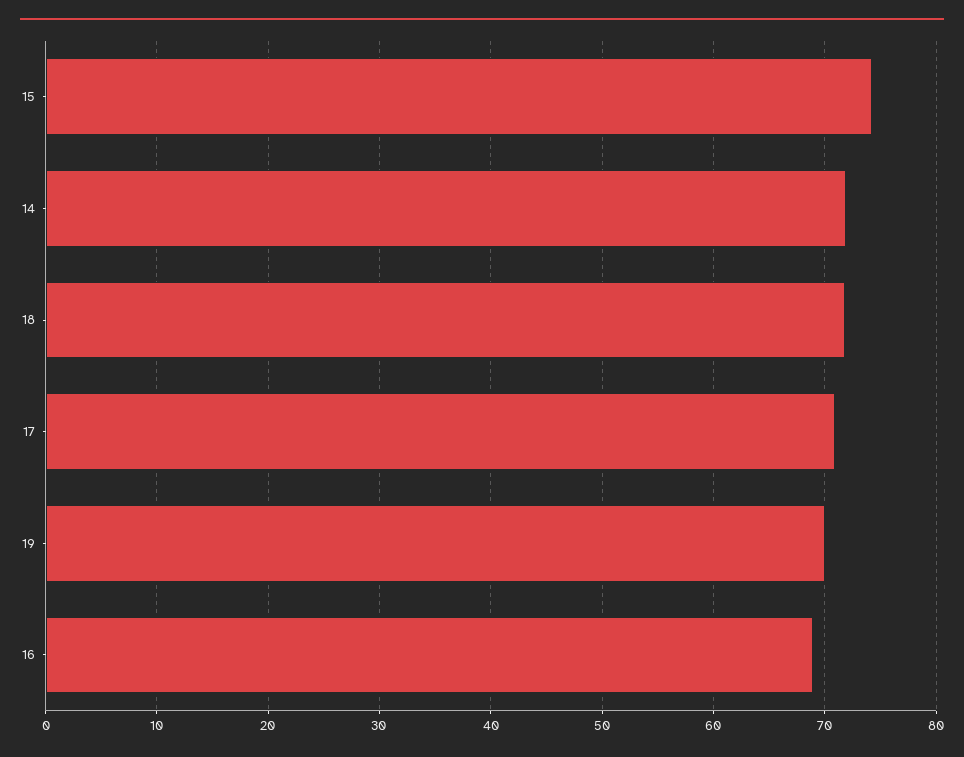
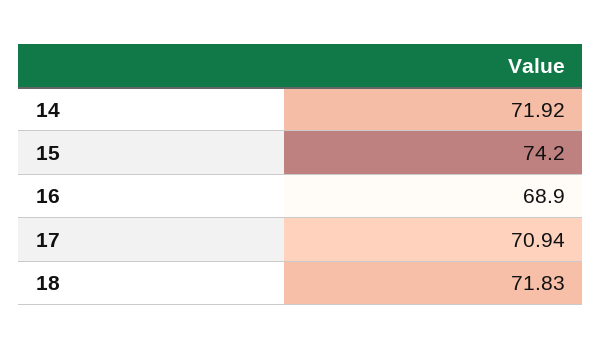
19: 70 -> none

